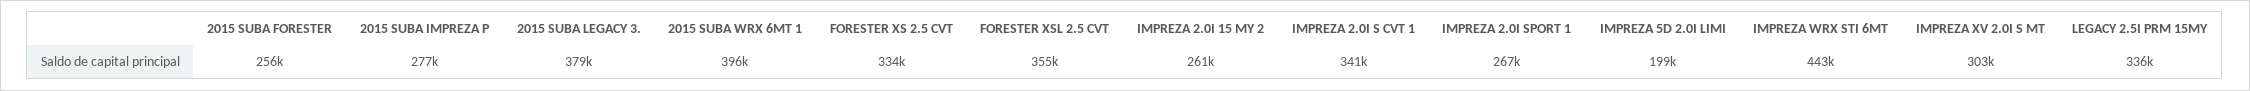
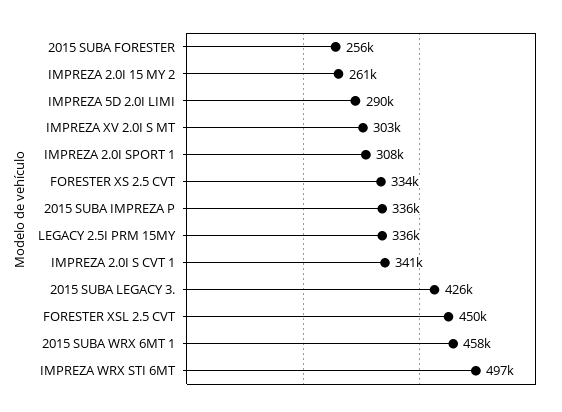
2015 SUBA IMPREZA P: 277000 -> 336000
2015 SUBA LEGACY 3.: 379000 -> 426000
2015 SUBA WRX 6MT 1: 396000 -> 458000
FORESTER XSL 2.5 CVT: 355000 -> 450000
IMPREZA 2.0I SPORT 1: 267000 -> 308000
IMPREZA 5D 2.0I LIMI: 199000 -> 290000
IMPREZA WRX STI 6MT: 443000 -> 497000

